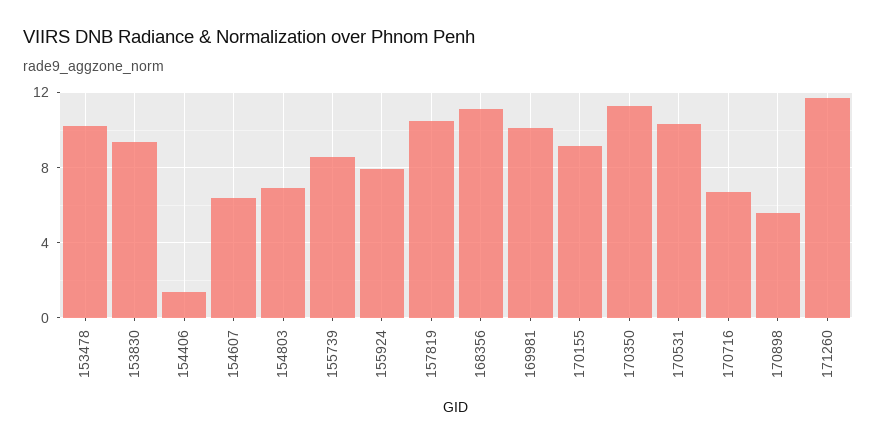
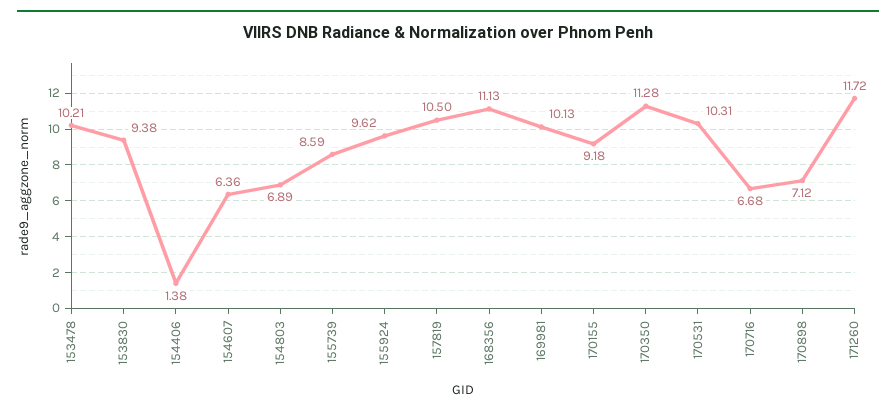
155924: 8 -> 9.62
170898: 5.5 -> 7.12

